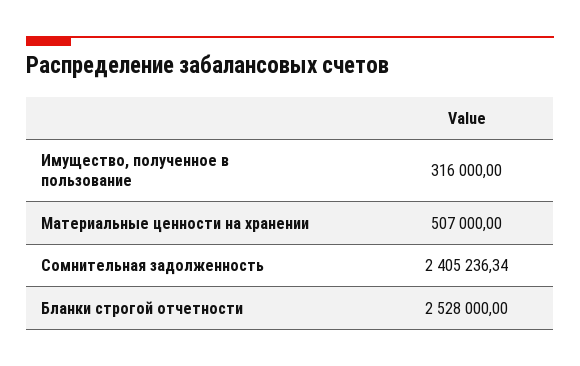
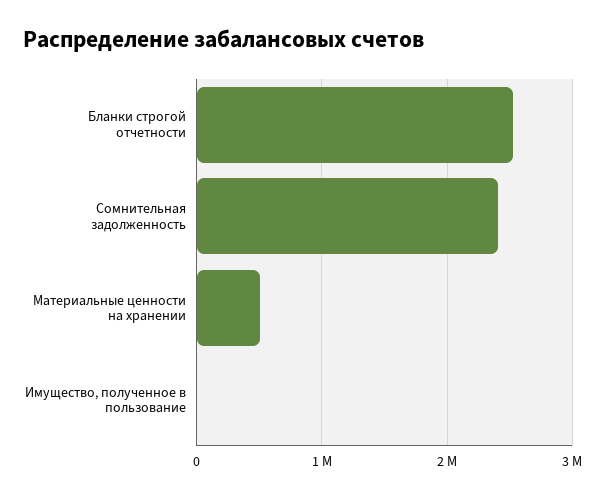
Имущество, полученное в пользование: 316000 -> 0

